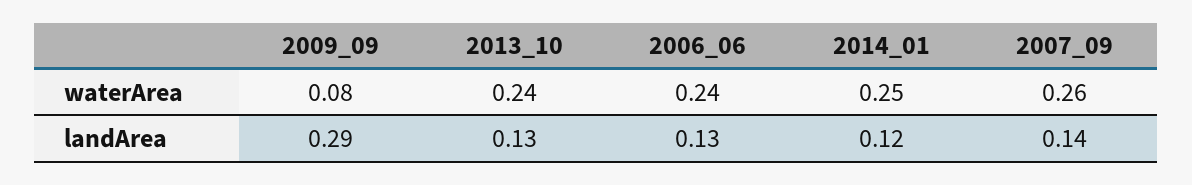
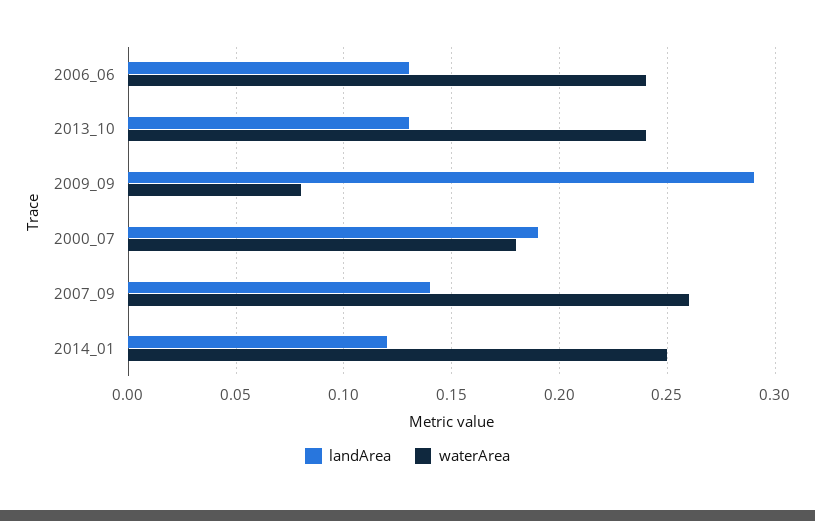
landArea, 2000_07: none -> 0.19
waterArea, 2000_07: none -> 0.18

